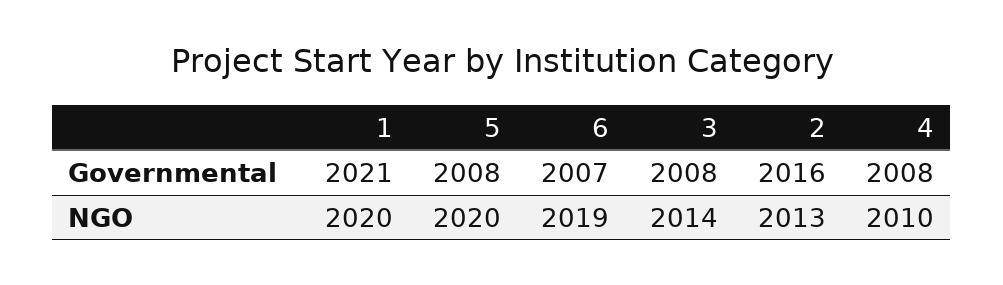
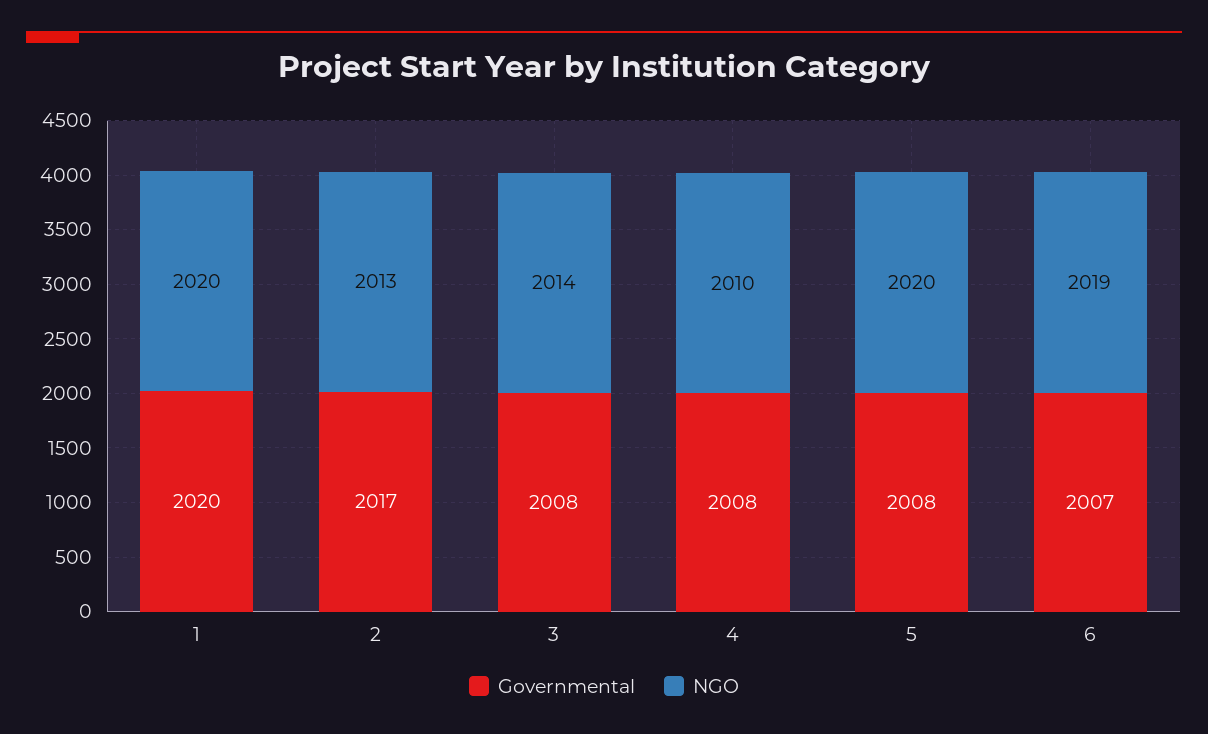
Governmental, 1: 2021 -> 2020
Governmental, 2: 2016 -> 2017

